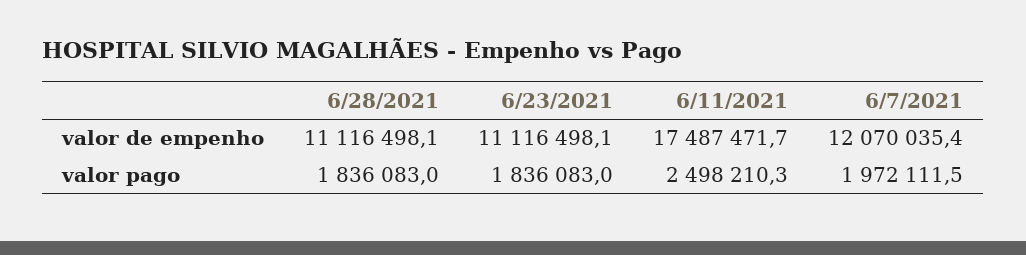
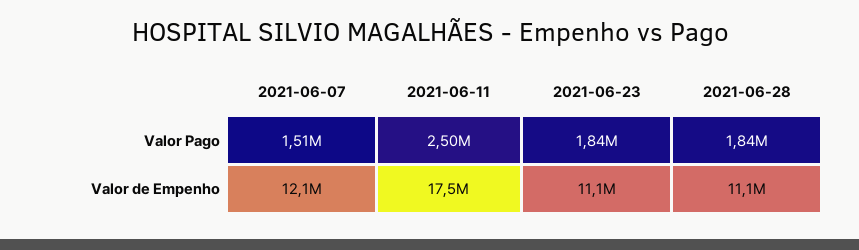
6/7/2021, valor pago: 1972111.5 -> 1510000

